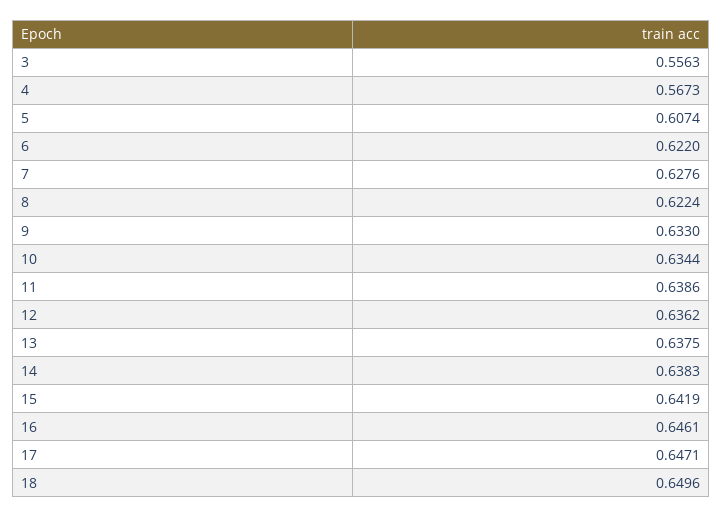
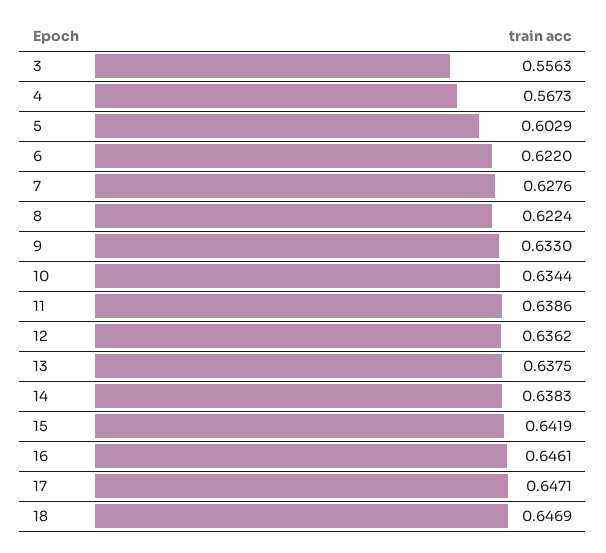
5: 0.6074 -> 0.6029
18: 0.6496 -> 0.6469

